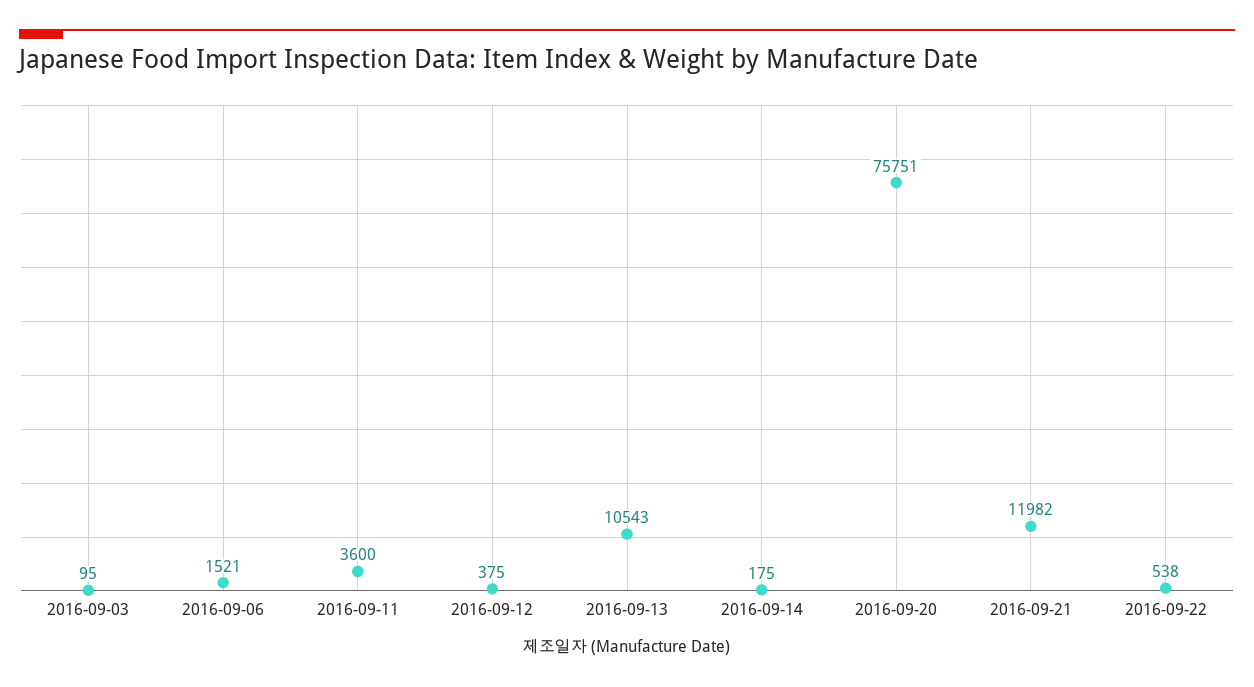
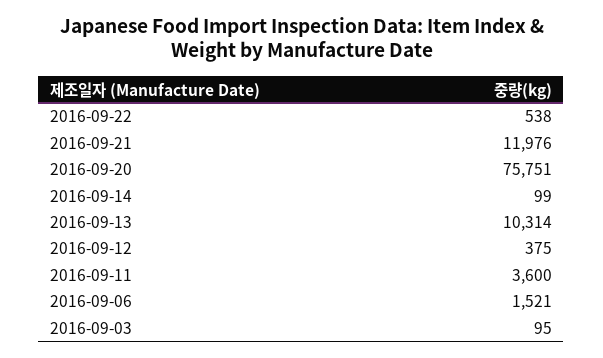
2016-09-13: 10543 -> 10314
2016-09-14: 175 -> 99
2016-09-21: 11982 -> 11976

